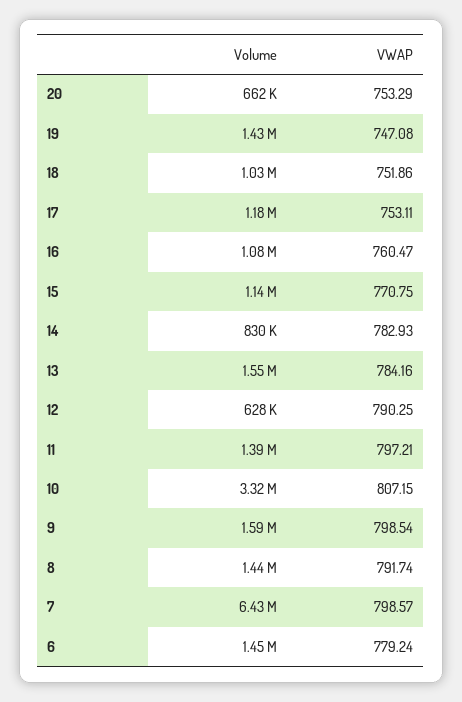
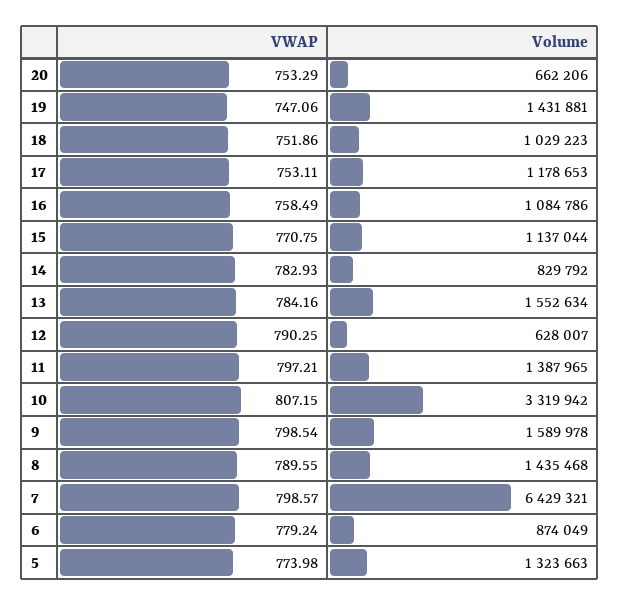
VWAP, 19: 747.08 -> 747.06
VWAP, 16: 760.47 -> 758.49
VWAP, 8: 791.74 -> 789.55
Volume, 6: 1450000 -> 874049
VWAP, 5: none -> 773.98
Volume, 5: none -> 1323663

